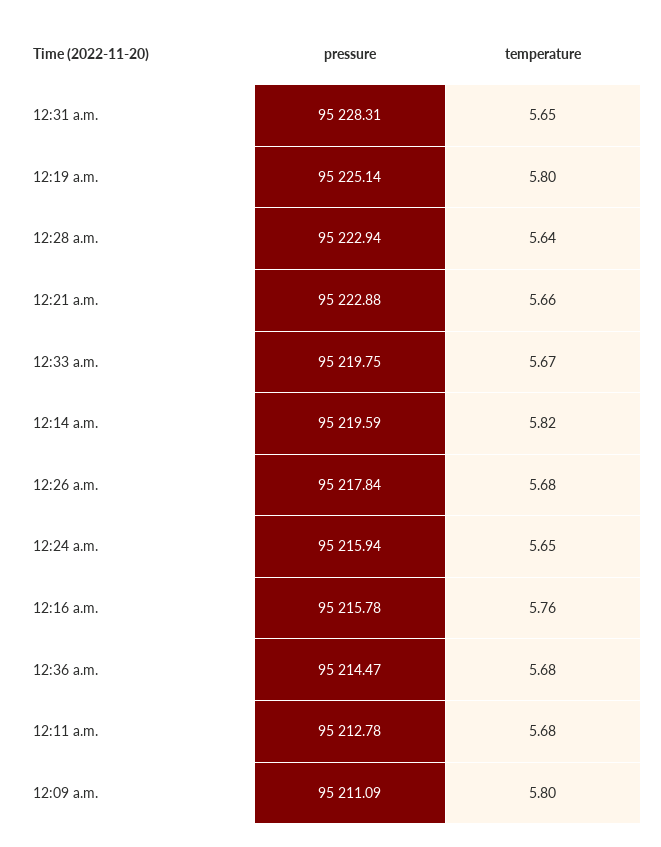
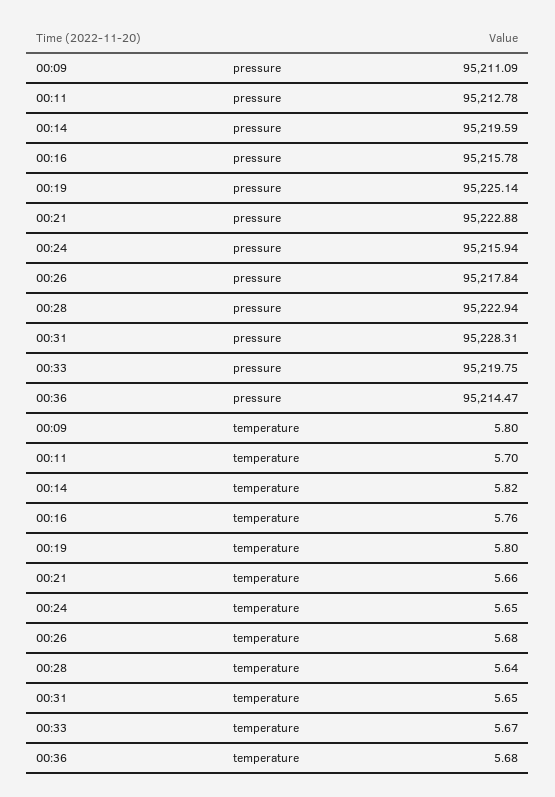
temperature, 12:11 a.m.: 5.68 -> 5.7

